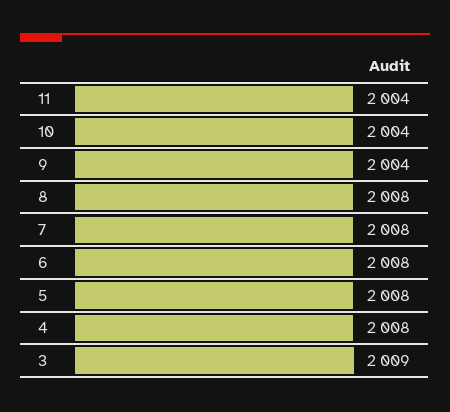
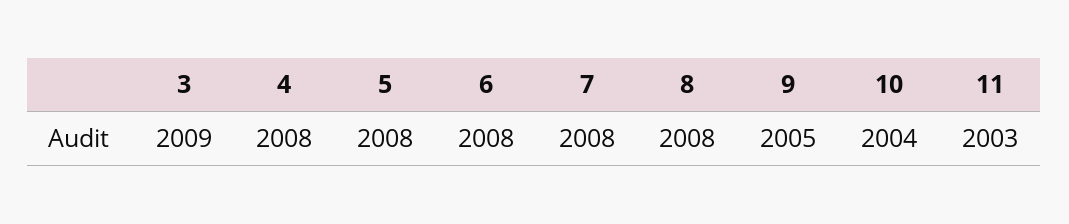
11: 2004 -> 2003
9: 2004 -> 2005

